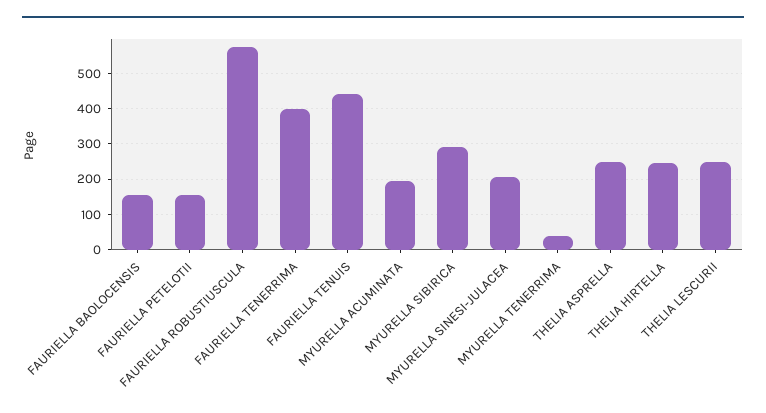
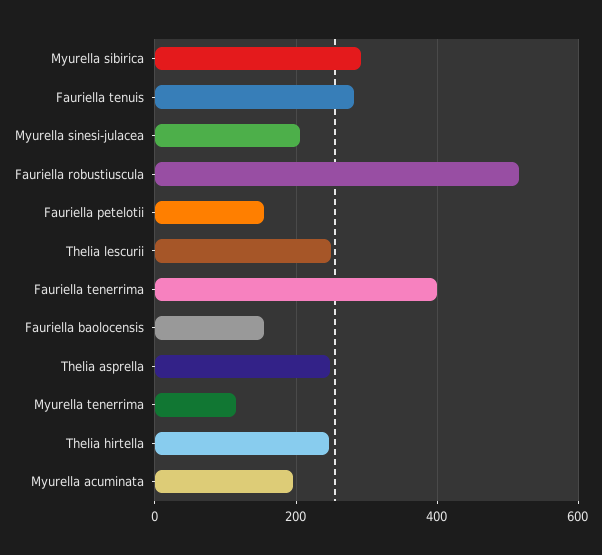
FAURIELLA ROBUSTIUSCULA: 580 -> 520
FAURIELLA TENUIS: 440 -> 280
MYURELLA TENERRIMA: 40 -> 120

